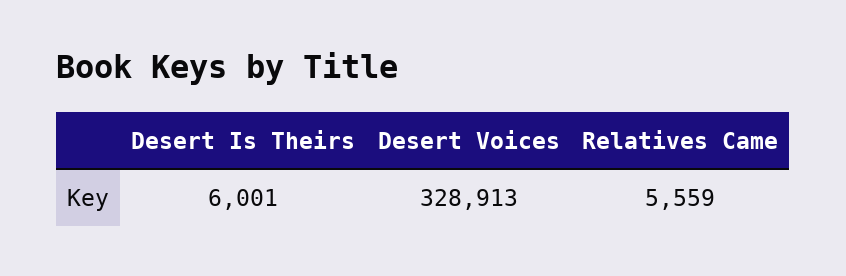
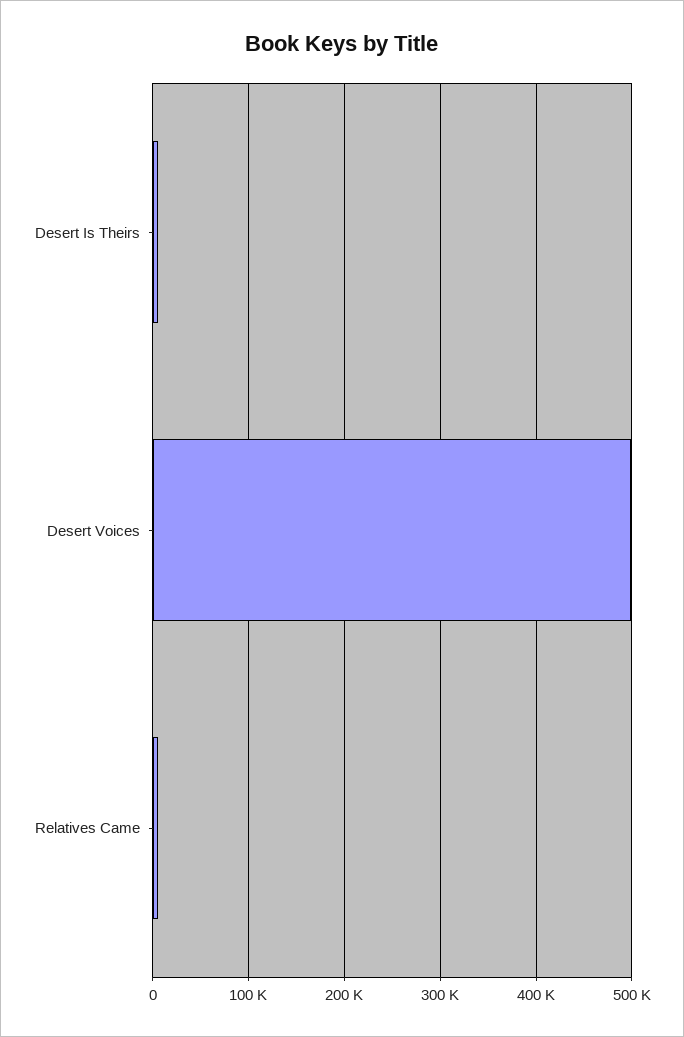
Desert Voices: 328913 -> 500000

